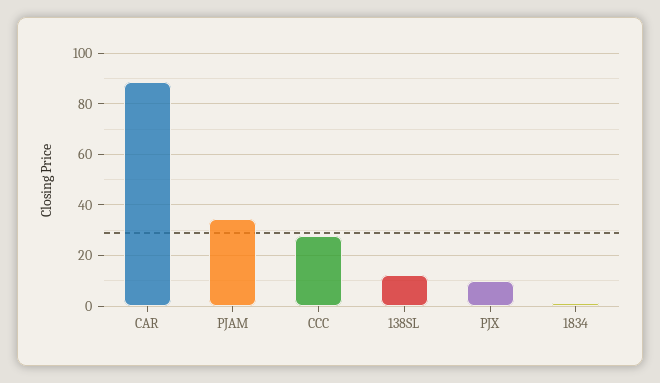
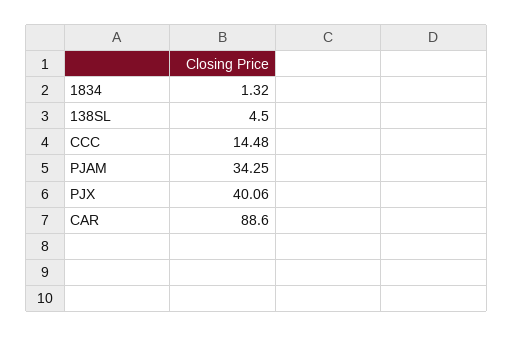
CCC: 27.5 -> 14.48
138SL: 12.5 -> 4.5
PJX: 10 -> 40.06

